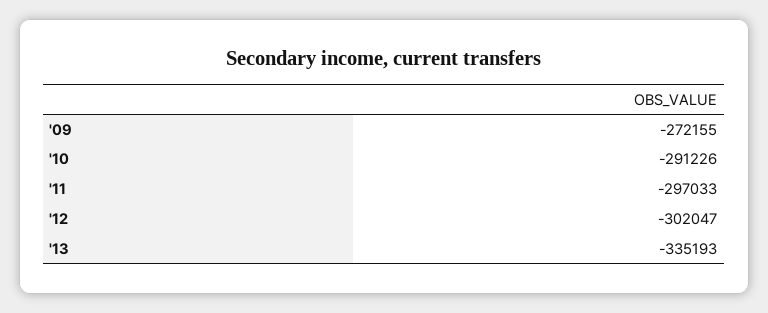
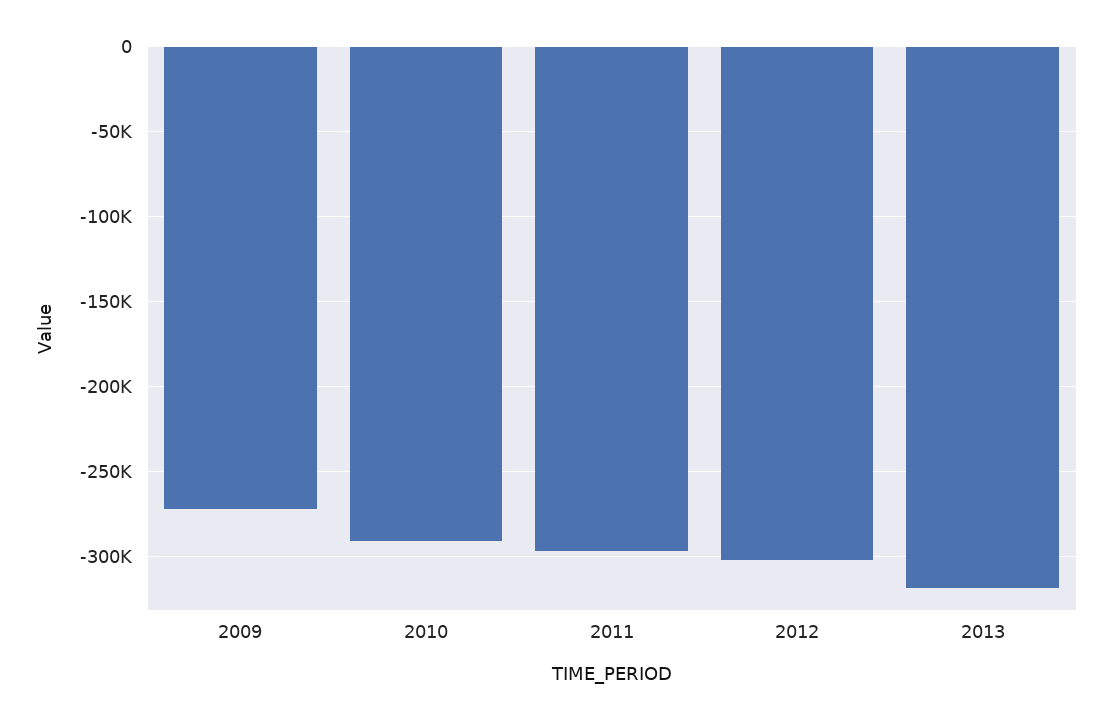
'13: -335193 -> -320000

